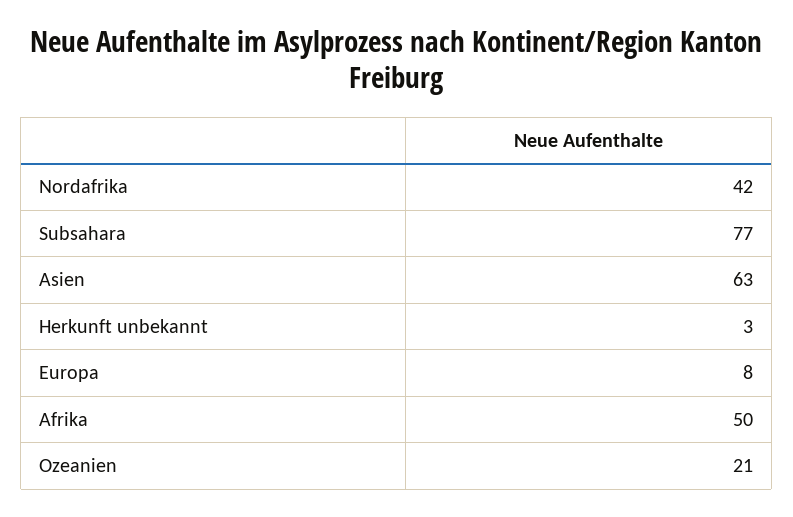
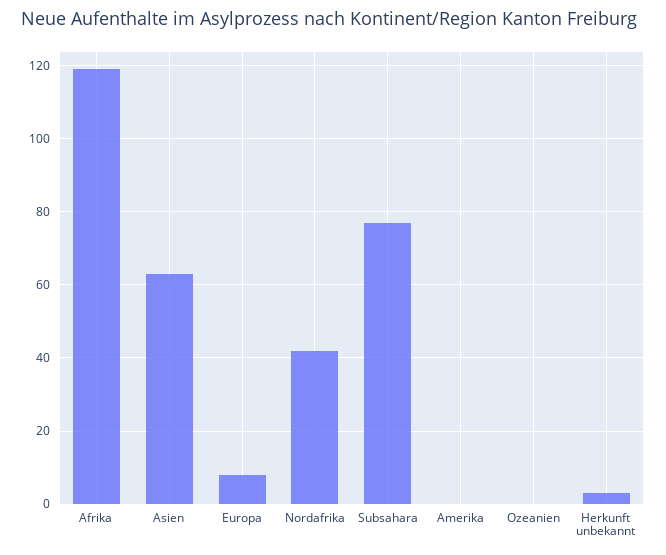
Afrika: 50 -> 120
Ozeanien: 21 -> 0
Amerika: none -> 0

